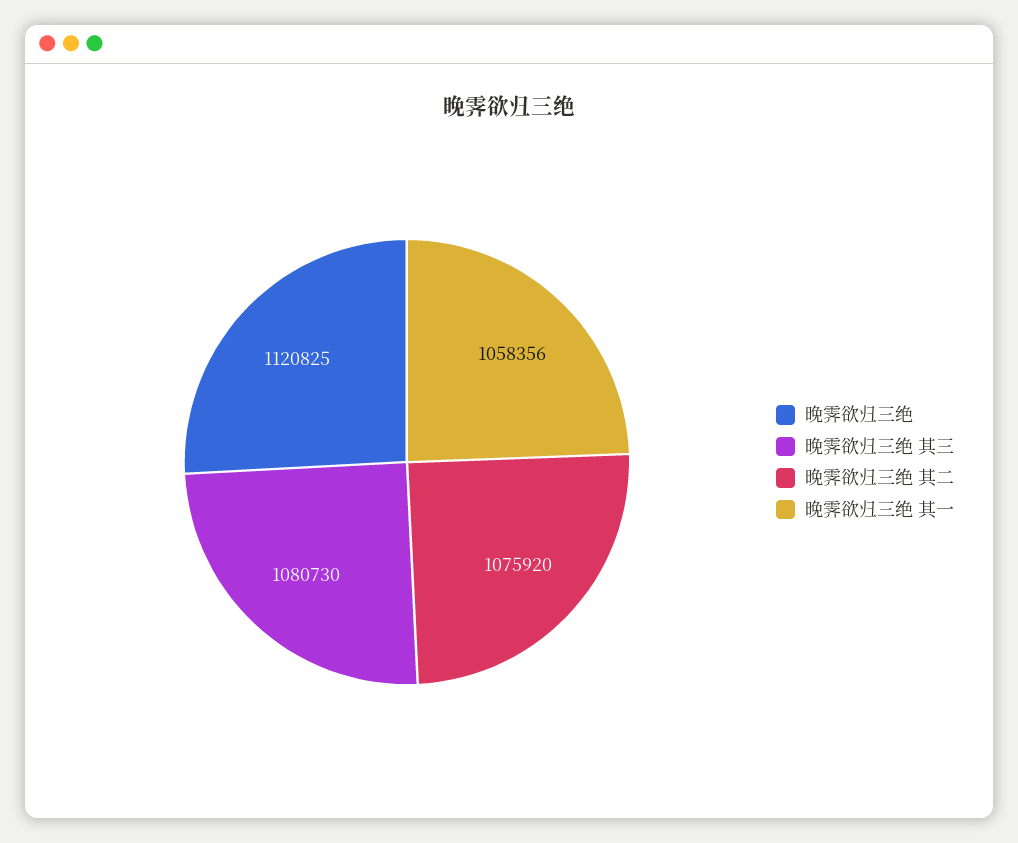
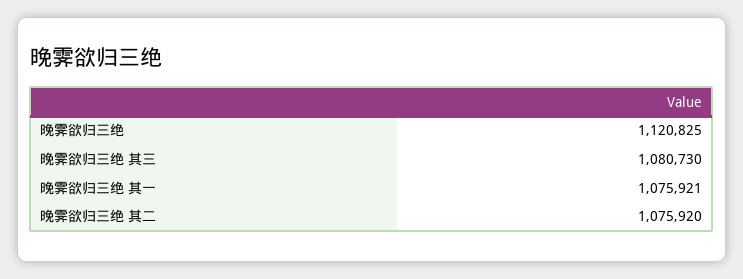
晚霁欲归三绝 其一: 1058356 -> 1075921

